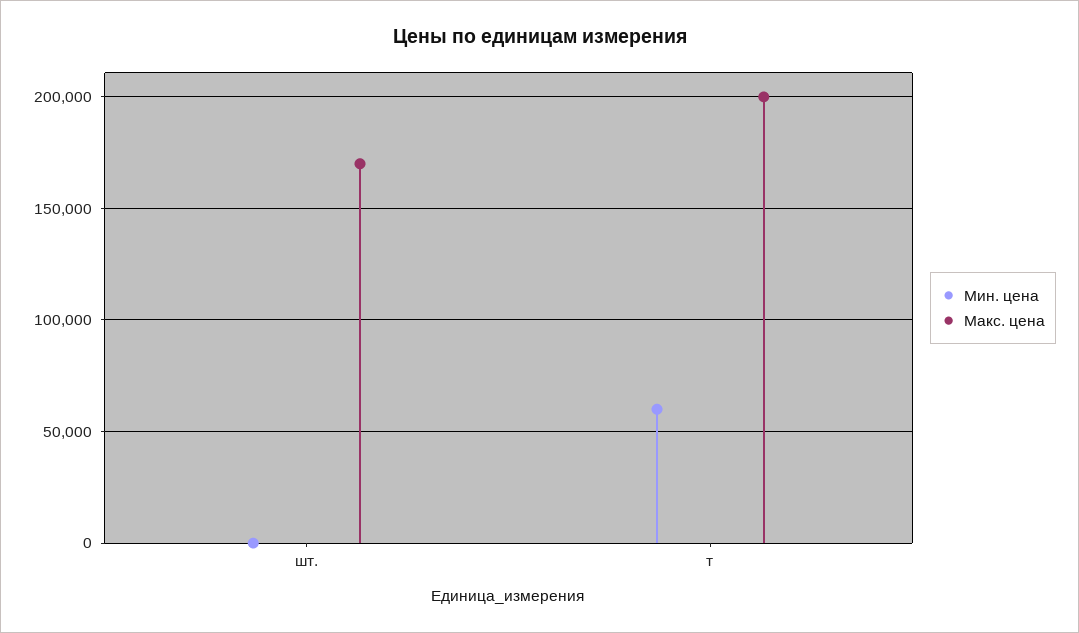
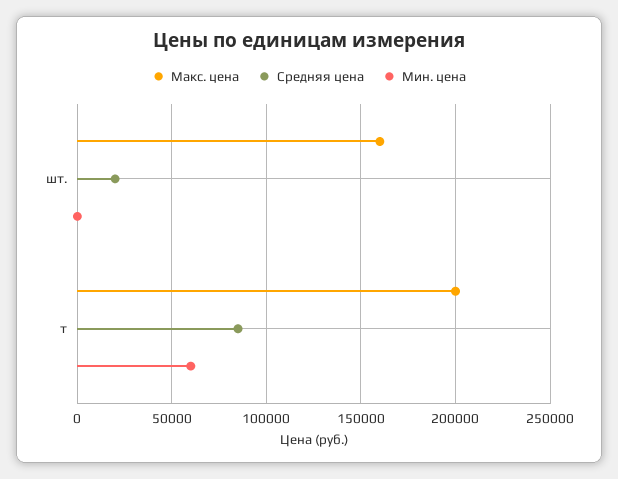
Макс. цена, шт.: 170000 -> 160000
Средняя цена, шт.: none -> 20000
Средняя цена, т: none -> 85000

